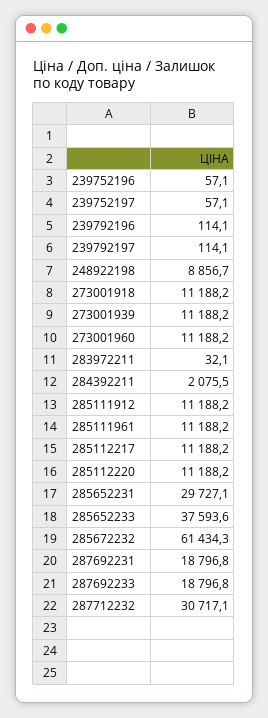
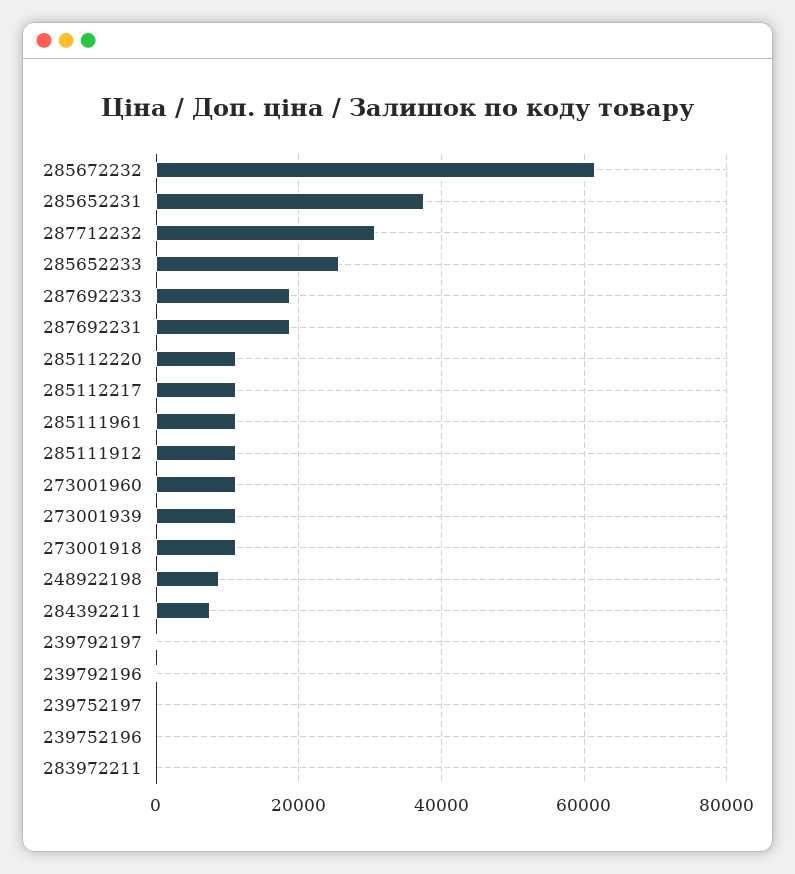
284392211: 2075.5 -> 8000
285652231: 29727.1 -> 38000
285652233: 37593.6 -> 26000

